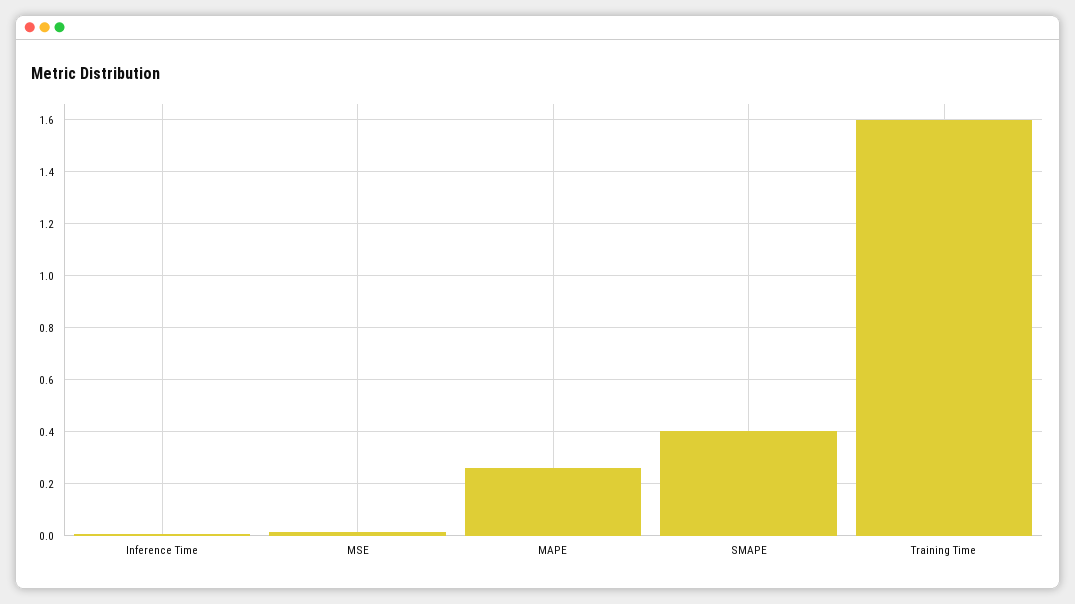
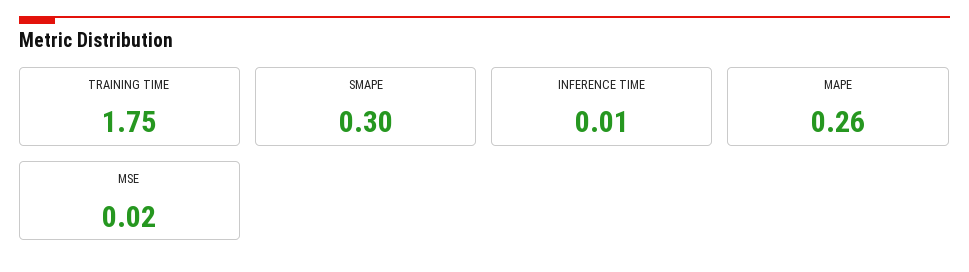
SMAPE: 0.4 -> 0.3
Training Time: 1.6 -> 1.75

